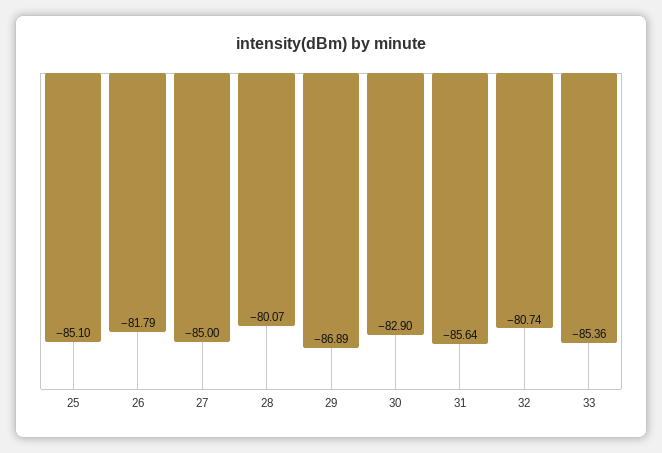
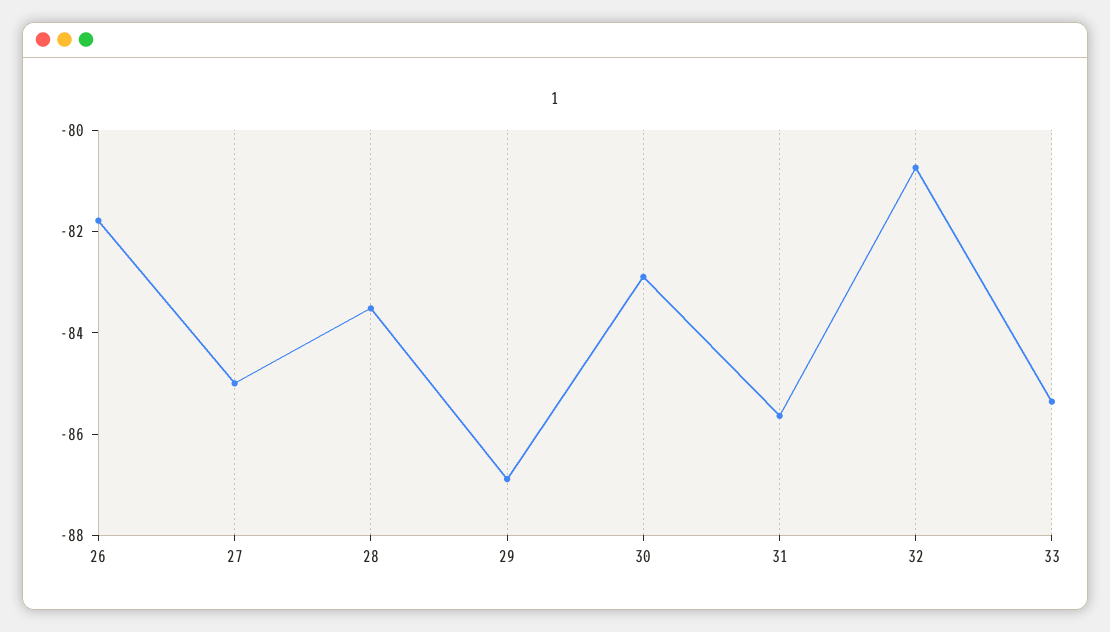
25: -85.1 -> none
28: -80.07 -> -83.5

